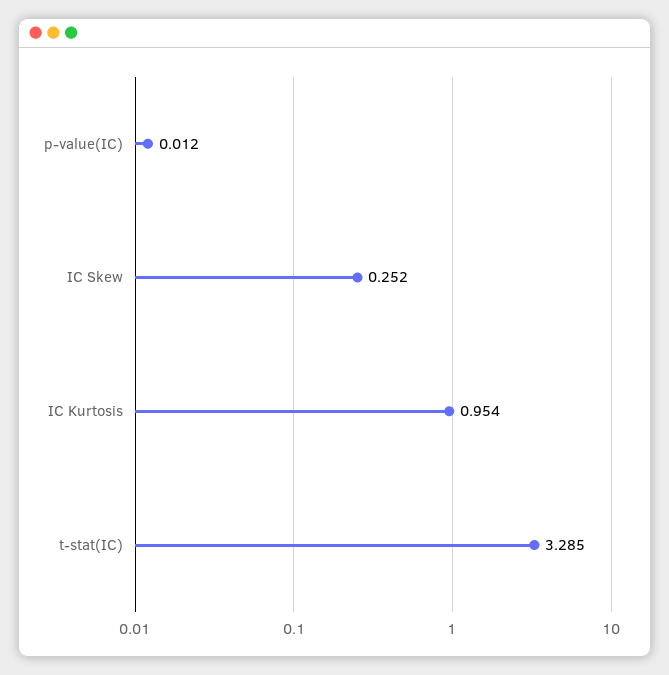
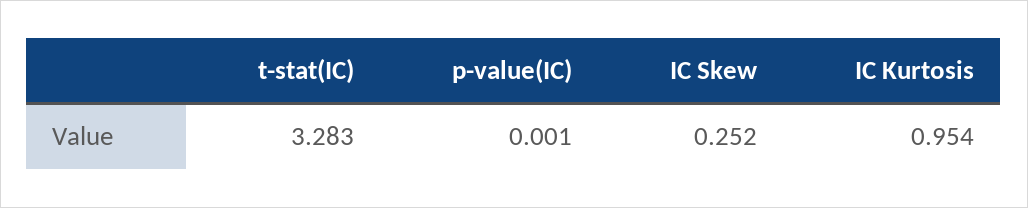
p-value(IC): 0.012 -> 0.001
t-stat(IC): 3.285 -> 3.283

